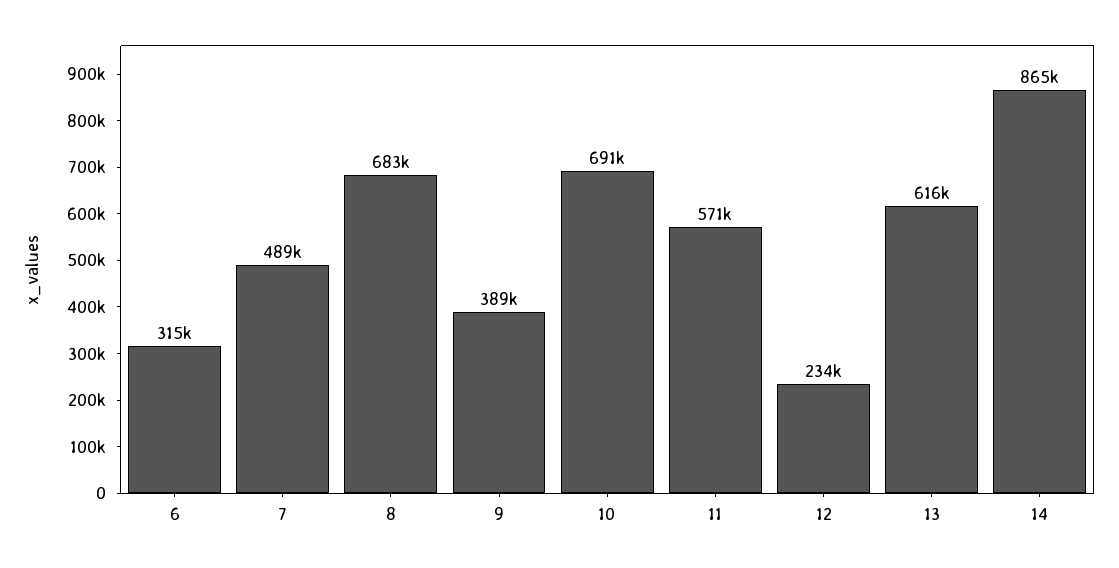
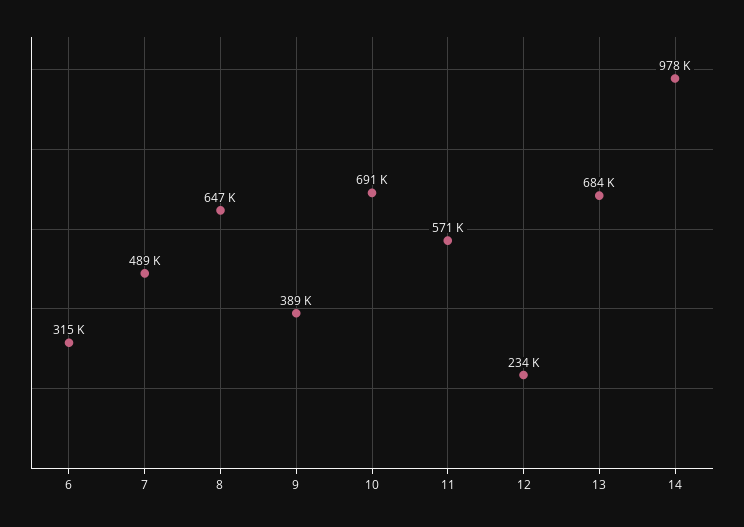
8: 683000 -> 647000
13: 616000 -> 684000
14: 865000 -> 978000

